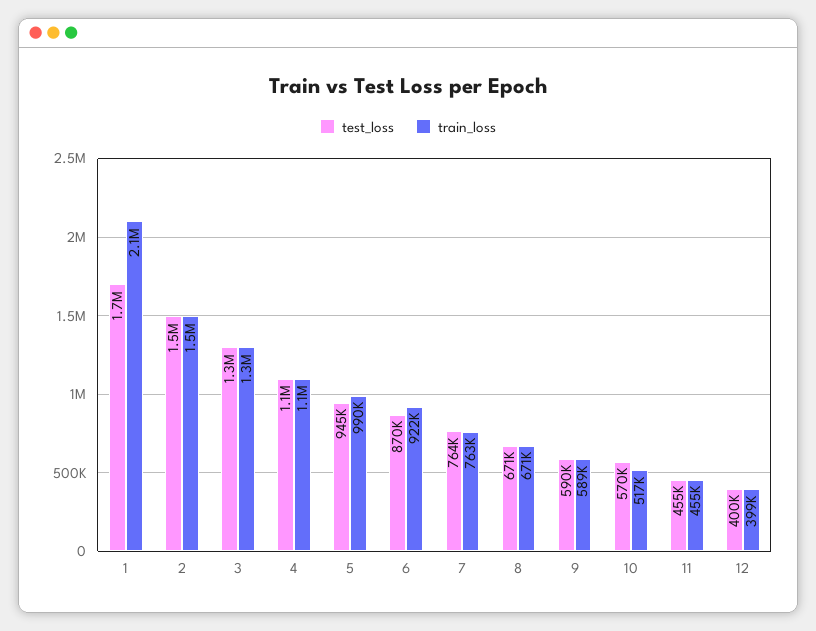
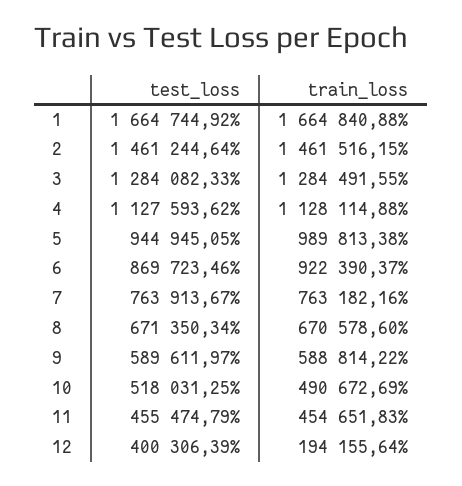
train_loss, 1: 2100000 -> 1664840.88
test_loss, 10: 570000 -> 518031.25
train_loss, 10: 517000 -> 490672.69
train_loss, 12: 399000 -> 194155.64

